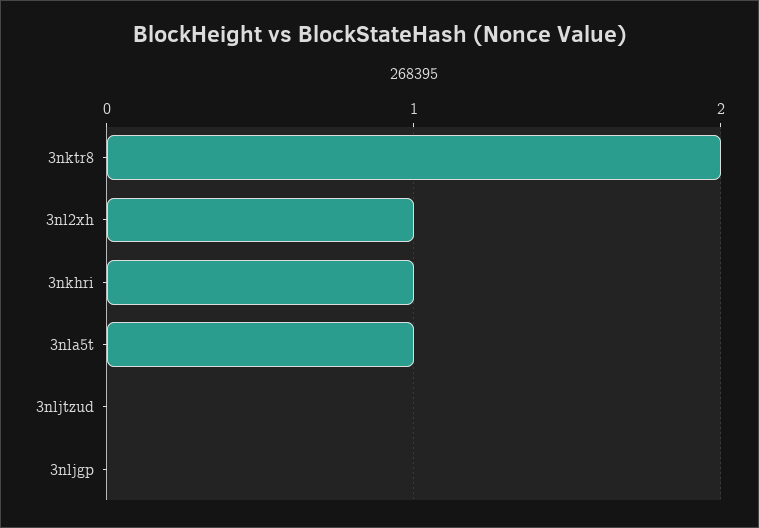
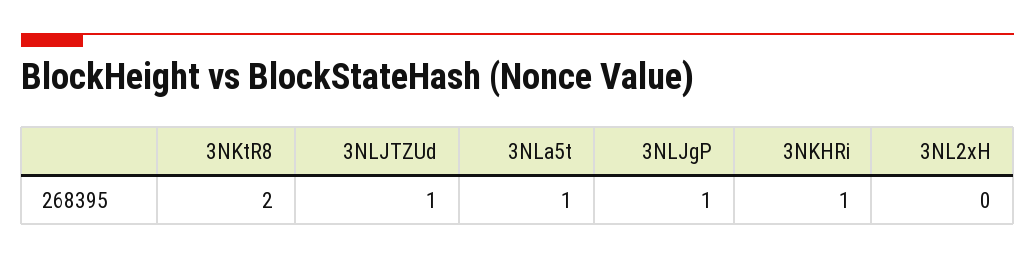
3nl2xh: 1 -> 0
3nljtzud: 0 -> 1
3nljgp: 0 -> 1

